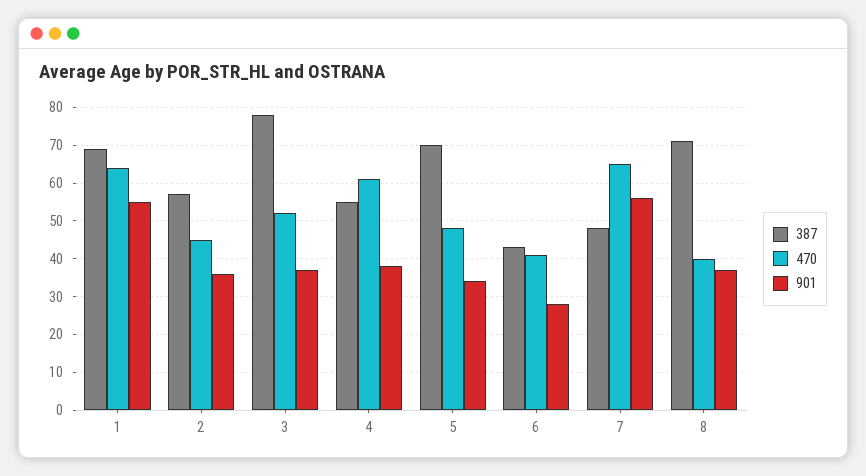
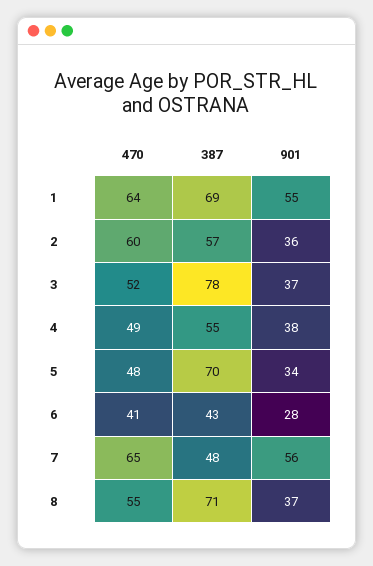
470, 2: 45 -> 60
470, 4: 60 -> 49
470, 8: 40 -> 55

